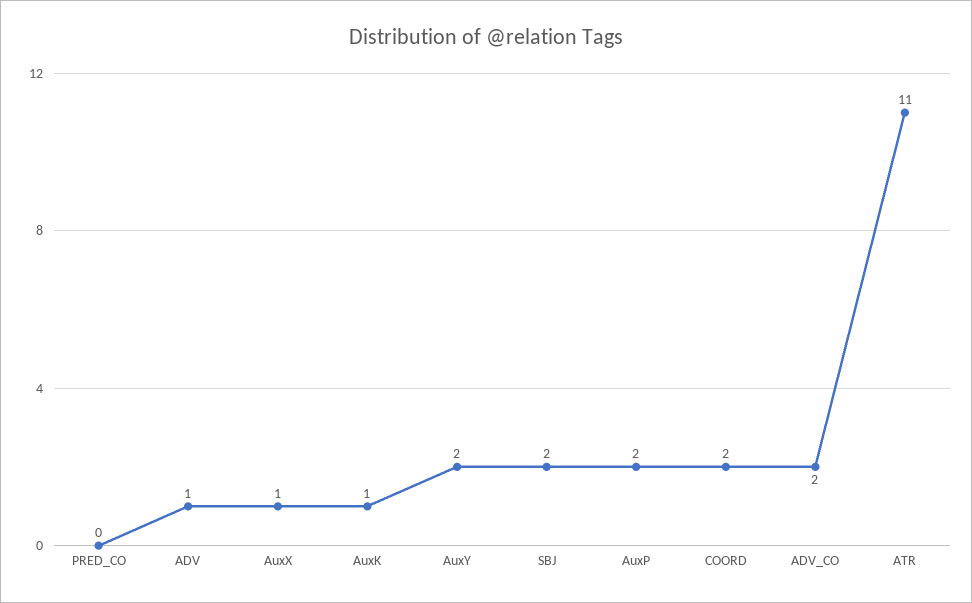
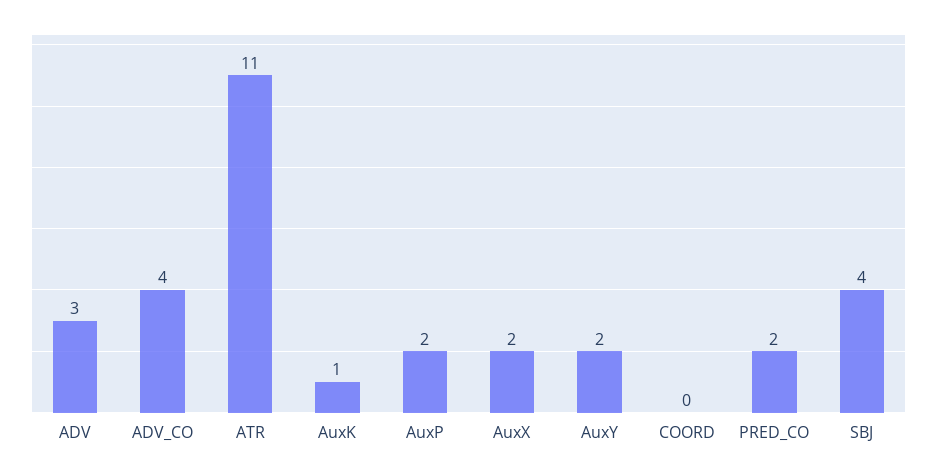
PRED_CO: 0 -> 2
ADV: 1 -> 3
AuxX: 1 -> 2
SBJ: 2 -> 4
COORD: 2 -> 0
ADV_CO: 2 -> 4

